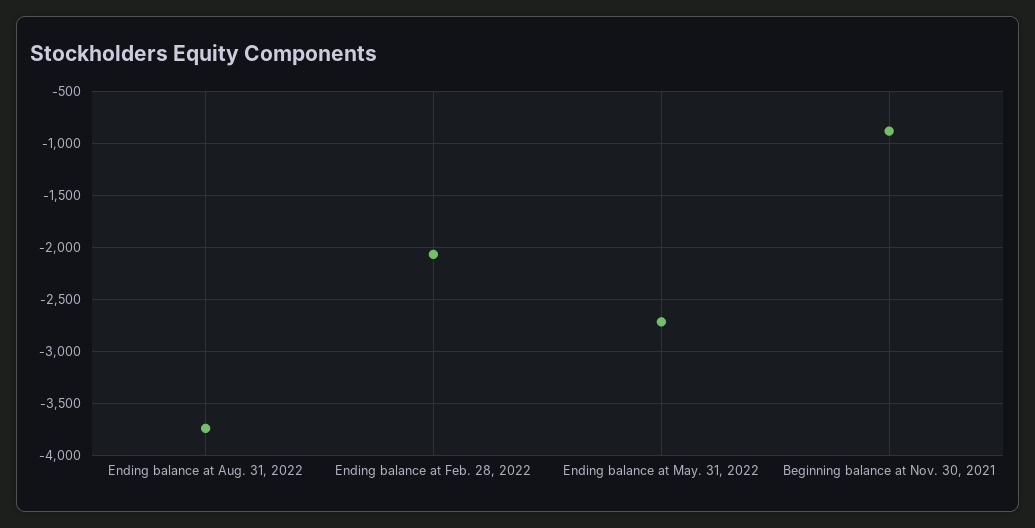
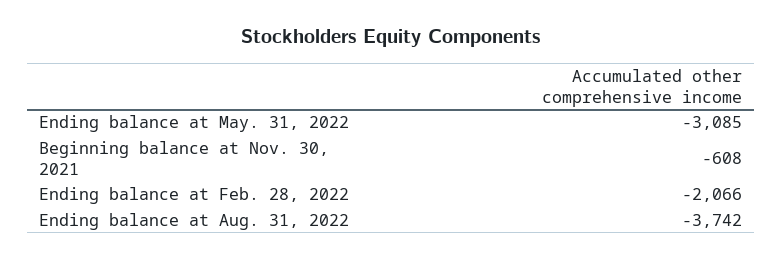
Ending balance at May. 31, 2022: -2700 -> -3085
Beginning balance at Nov. 30, 2021: -900 -> -608

